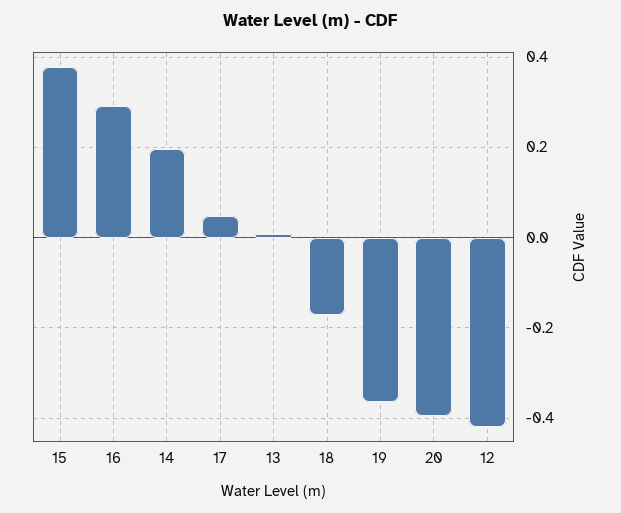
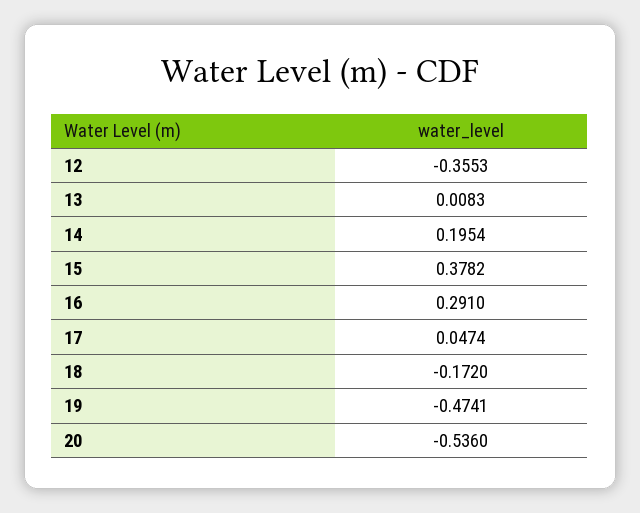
19: -0.36 -> -0.4741
20: -0.4 -> -0.536
12: -0.42 -> -0.3553

